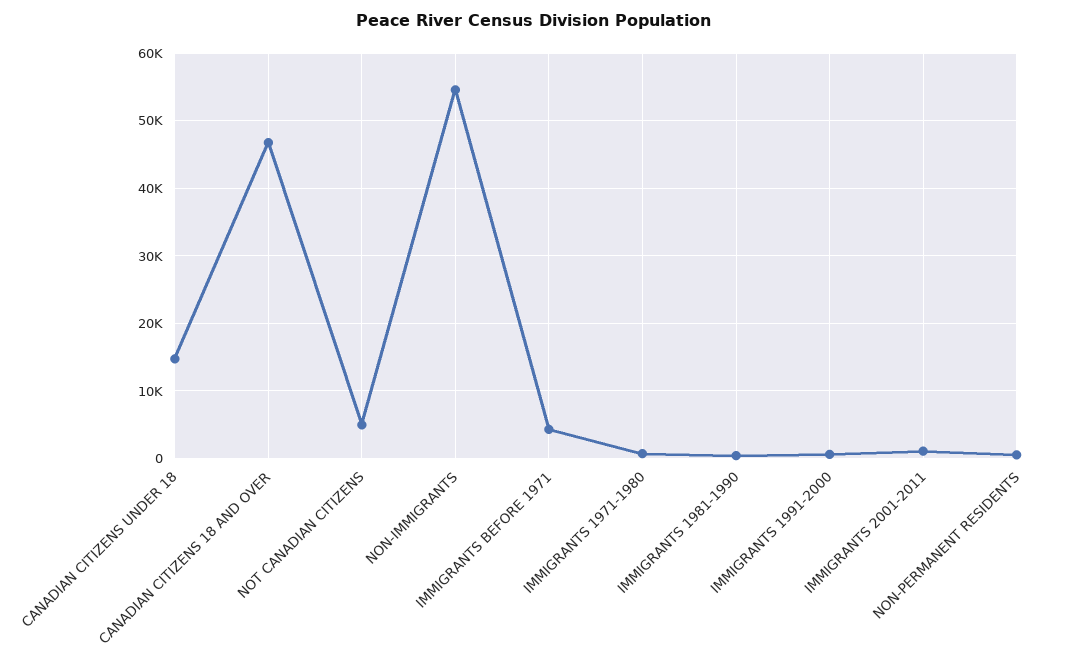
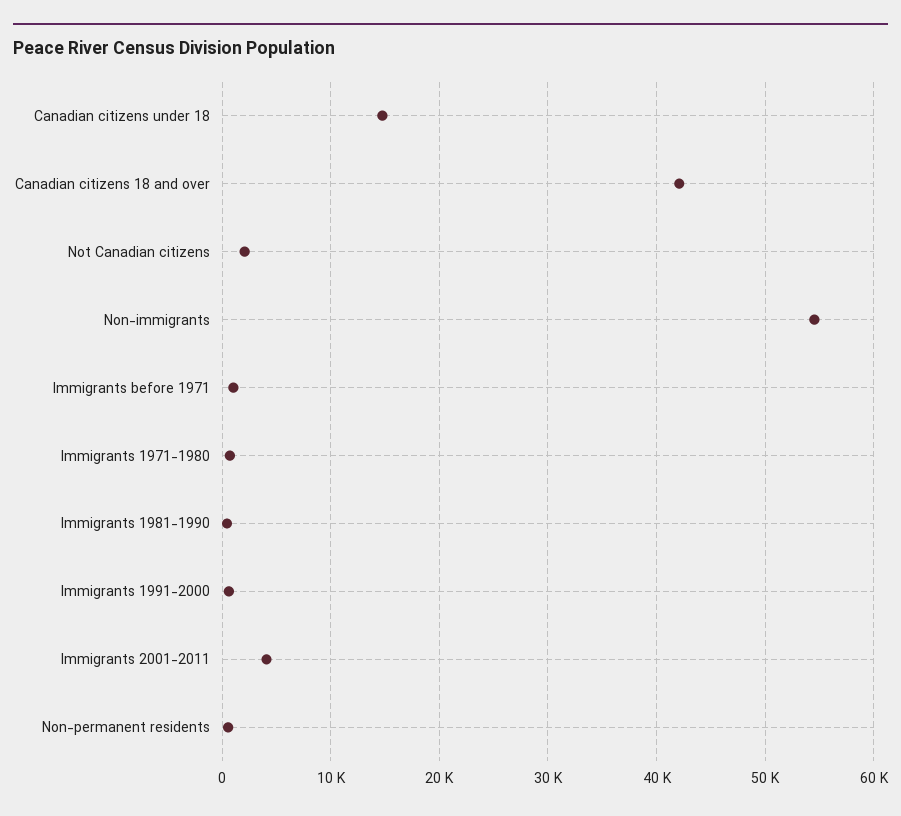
CANADIAN CITIZENS 18 AND OVER: 47000 -> 42000
NOT CANADIAN CITIZENS: 5000 -> 2000
IMMIGRANTS BEFORE 1971: 4000 -> 1000
IMMIGRANTS 2001-2011: 1000 -> 4000

